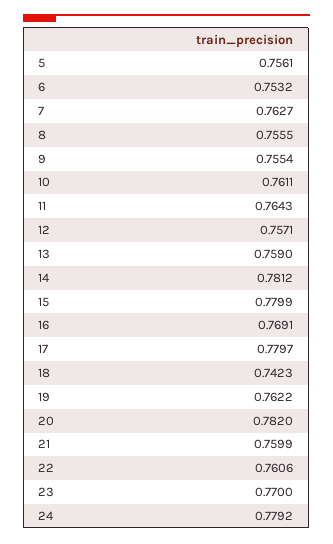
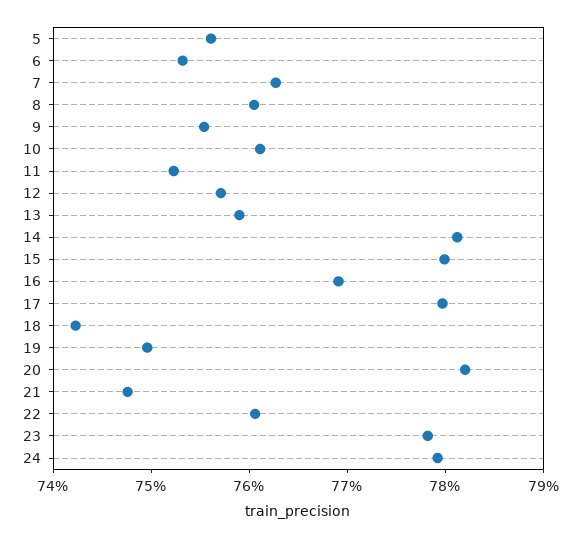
8: 0.7555 -> 0.76
11: 0.7643 -> 0.752
19: 0.7622 -> 0.75
21: 0.7599 -> 0.748
23: 0.77 -> 0.778

